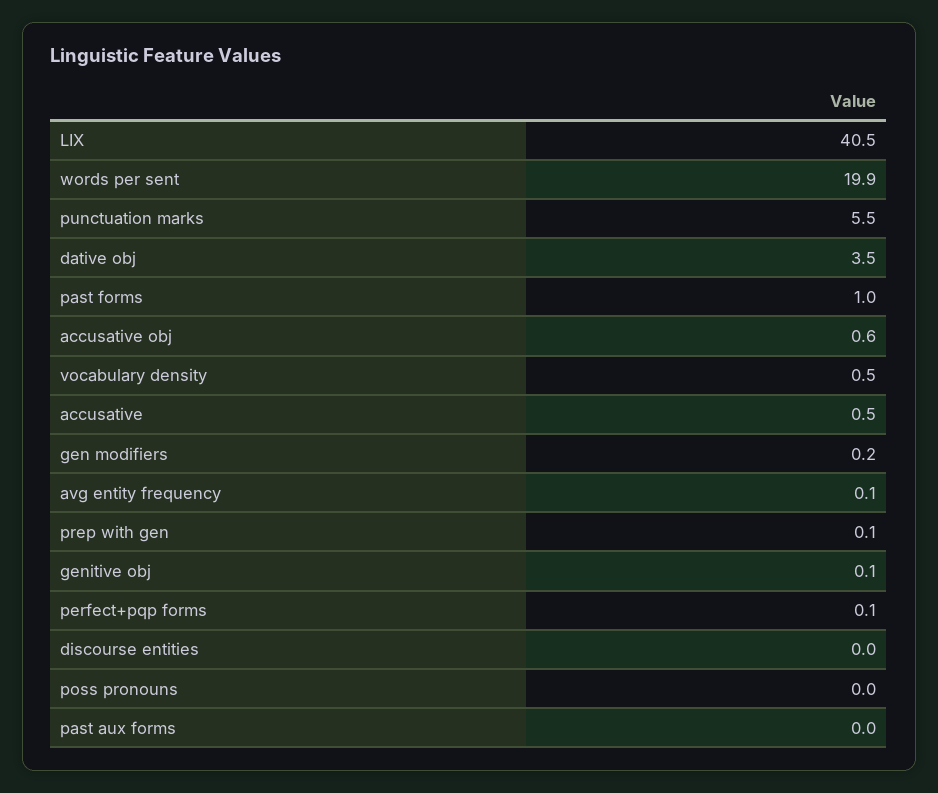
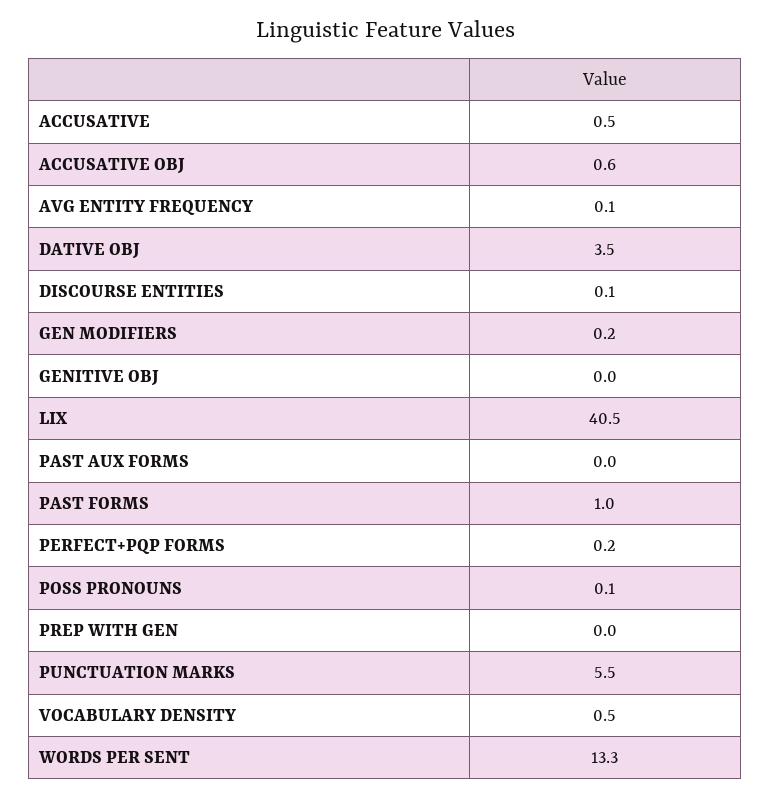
words per sent: 19.9 -> 13.3
prep with gen: 0.1 -> 0
genitive obj: 0.1 -> 0
perfect+pqp forms: 0.1 -> 0.2
discourse entities: 0 -> 0.1
poss pronouns: 0 -> 0.1

